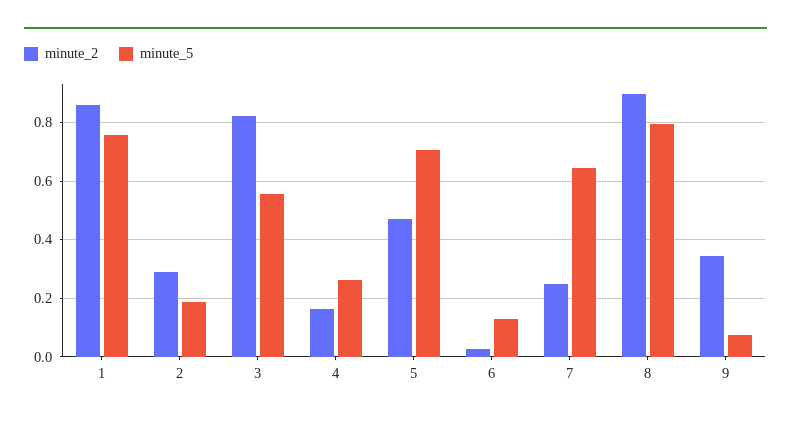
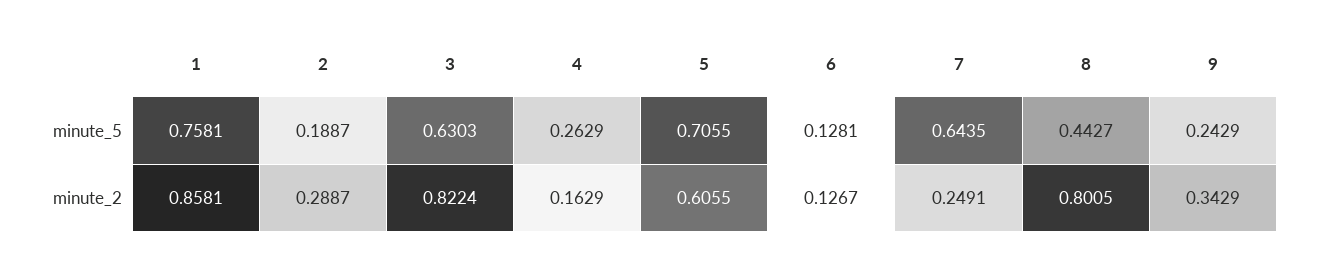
minute_5, 3: 0.55 -> 0.6303
minute_2, 5: 0.475 -> 0.6055
minute_2, 6: 0.025 -> 0.1267
minute_2, 8: 0.9 -> 0.8005
minute_5, 8: 0.8 -> 0.4427
minute_5, 9: 0.075 -> 0.2429

